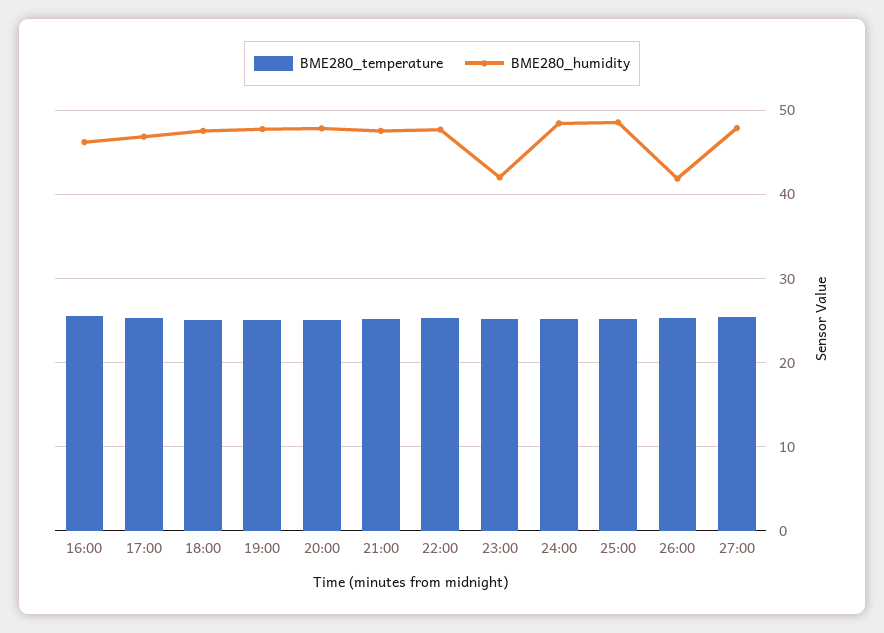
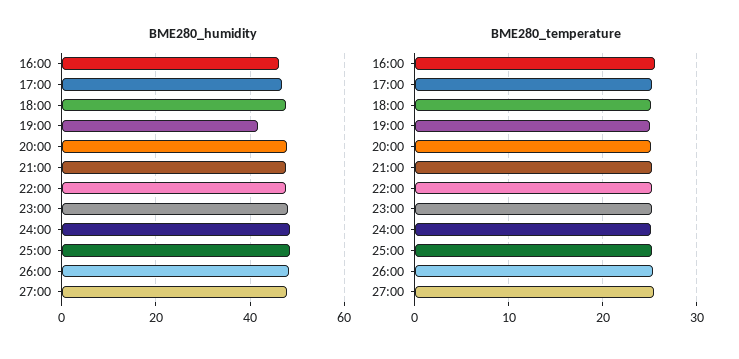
BME280_humidity, 19:00: 48 -> 42
BME280_humidity, 23:00: 42 -> 48
BME280_humidity, 26:00: 42 -> 48

